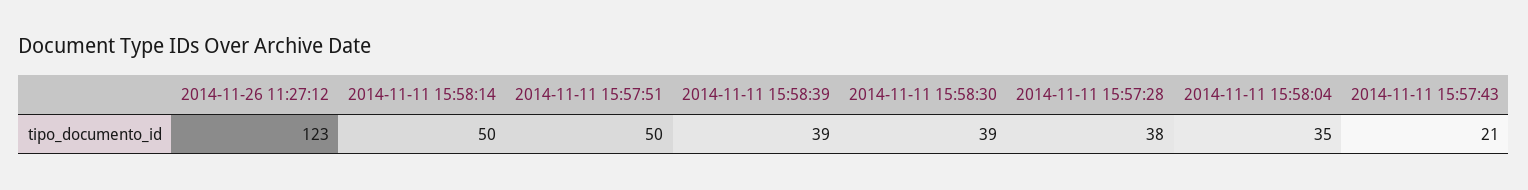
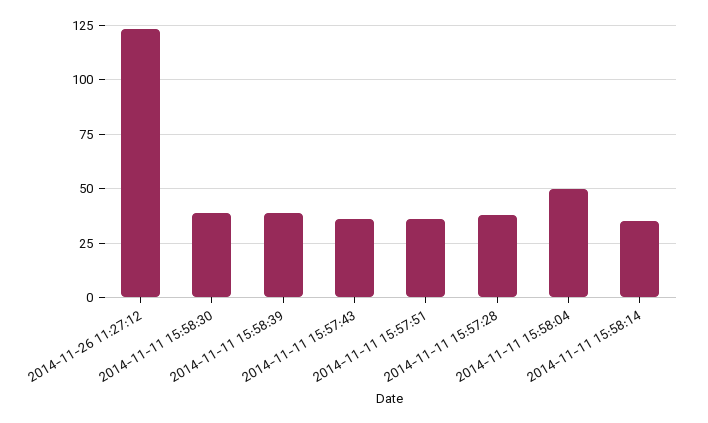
2014-11-11 15:58:14: 50 -> 35
2014-11-11 15:57:51: 50 -> 35
2014-11-11 15:58:04: 35 -> 50
2014-11-11 15:57:43: 21 -> 35

